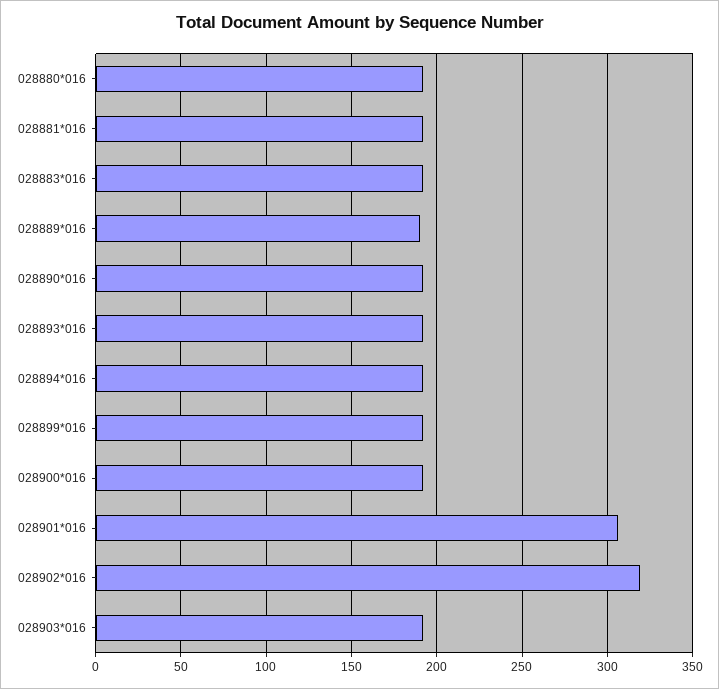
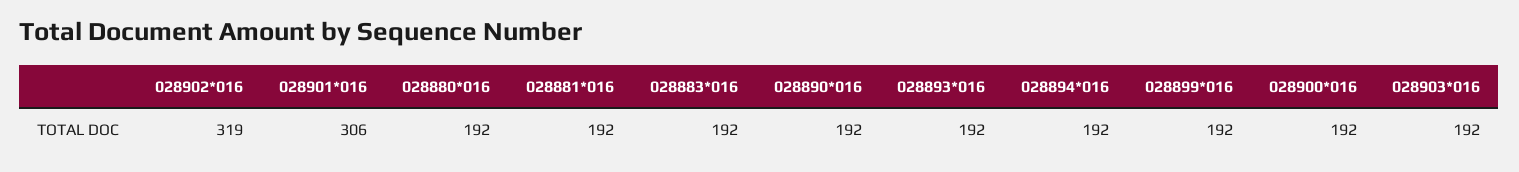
028889*016: 190 -> none

